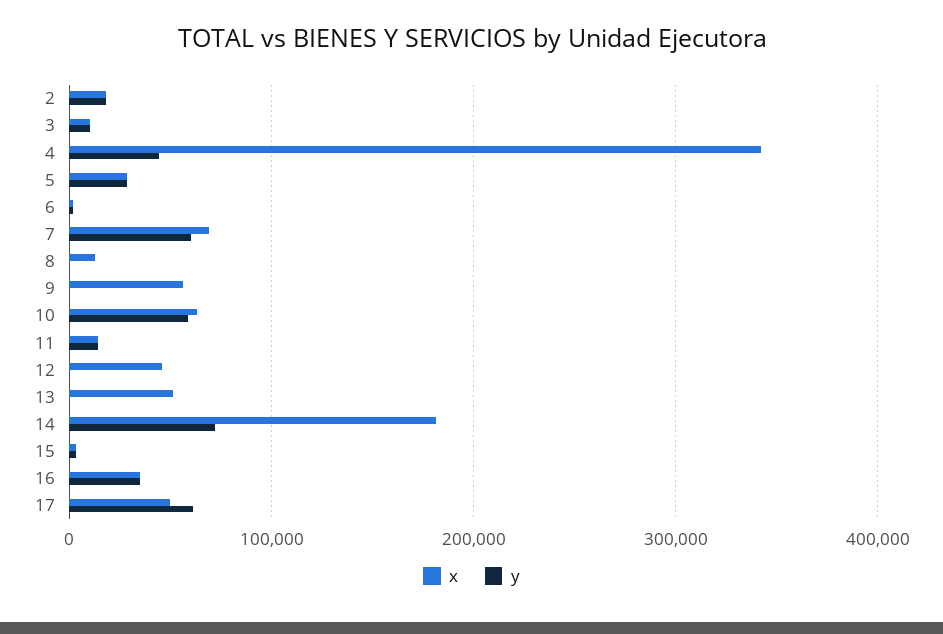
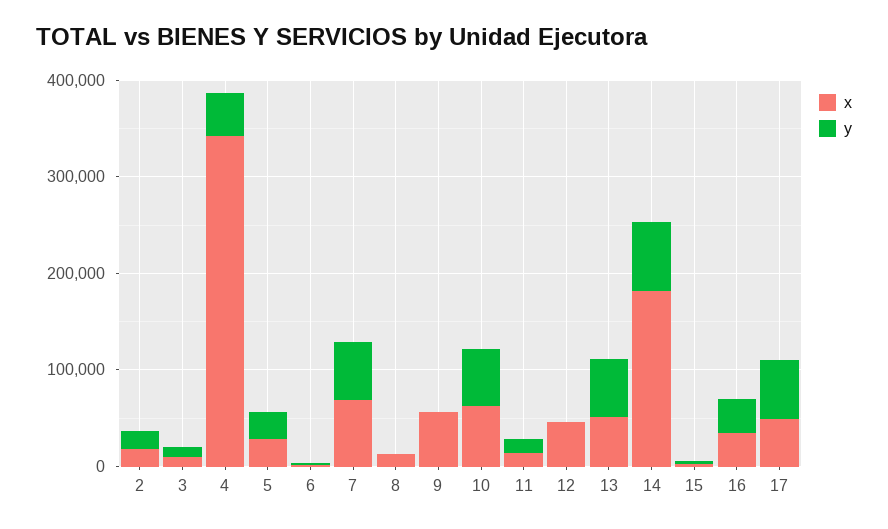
y, 13: 0 -> 60000

